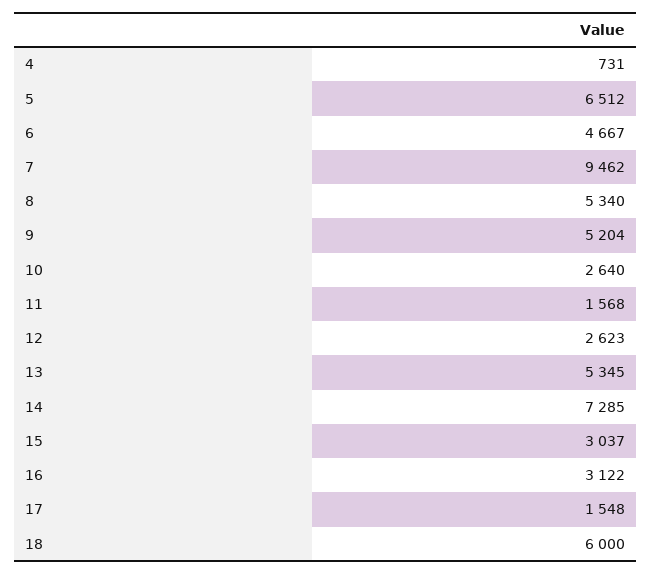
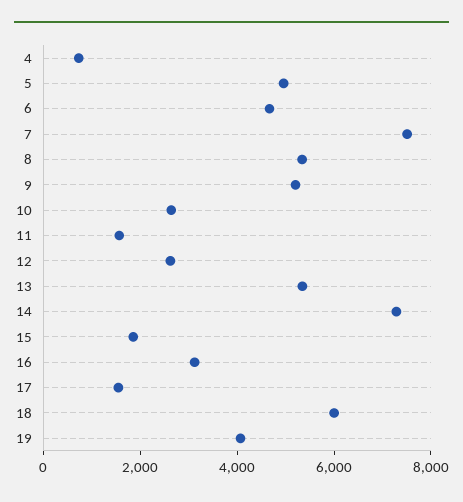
5: 6512 -> 5000
7: 9462 -> 7500
15: 3037 -> 2000
19: none -> 4000

